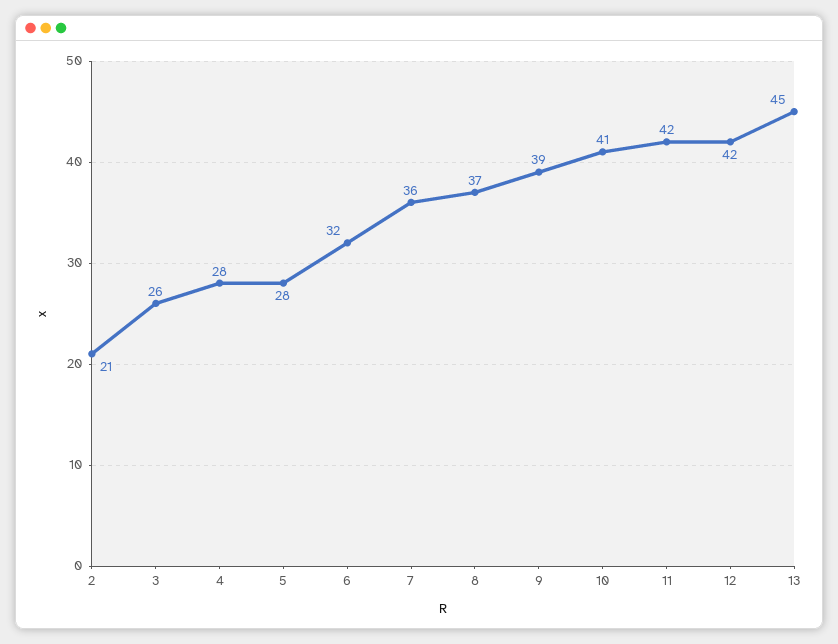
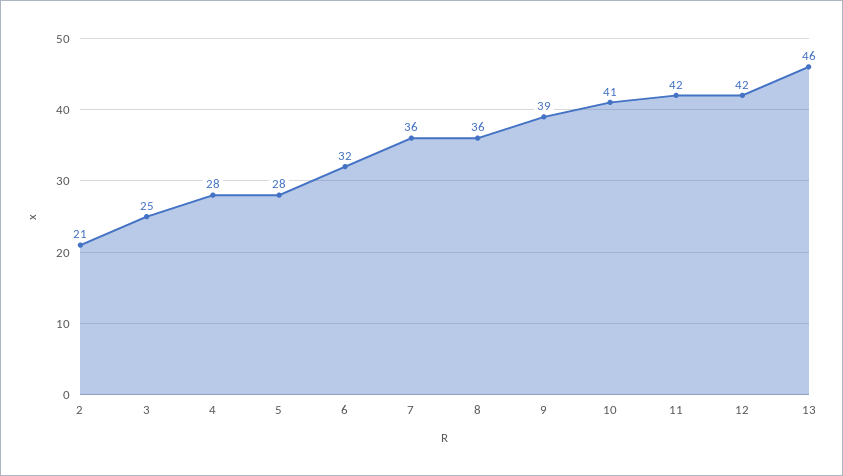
3: 26 -> 25
8: 37 -> 36
13: 45 -> 46

